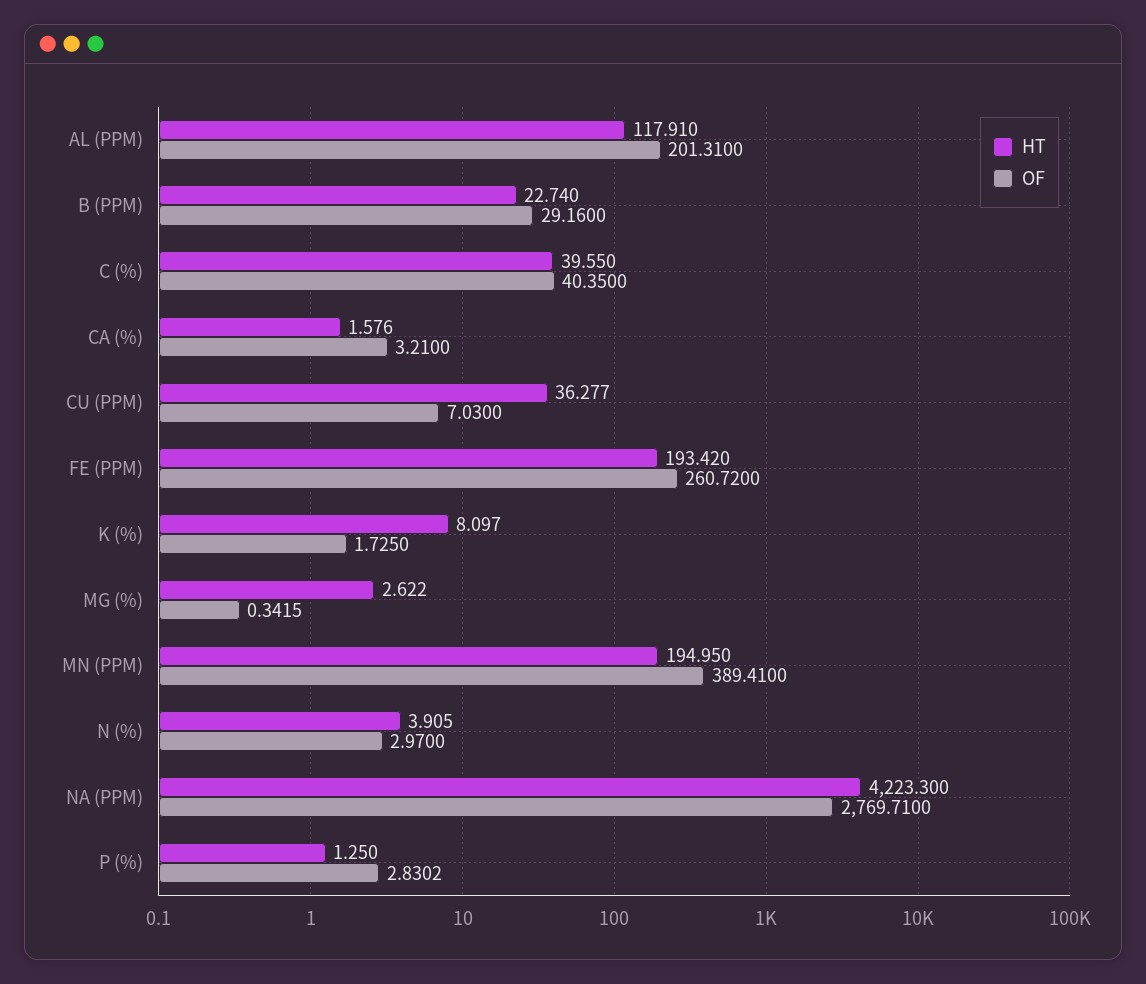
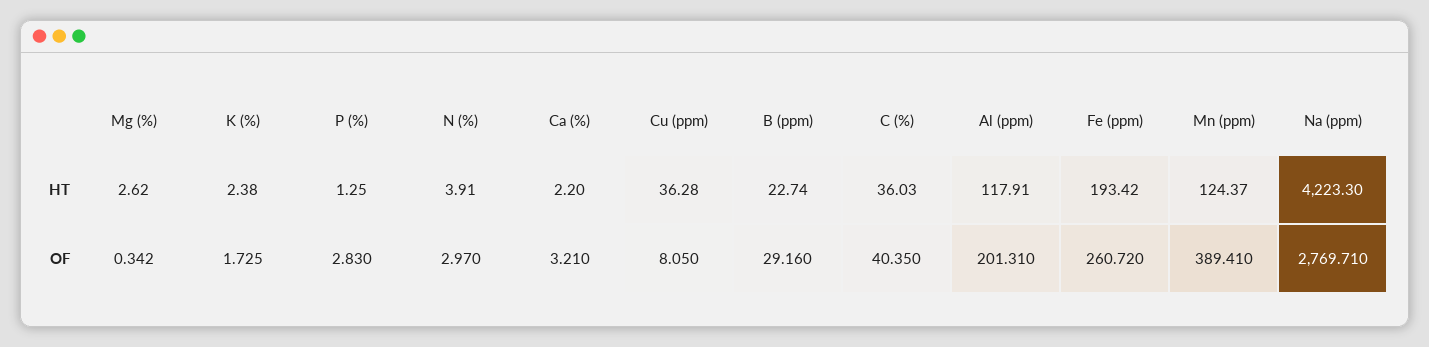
HT, C (%): 39.55 -> 36.03
HT, CA (%): 1.576 -> 2.2
OF, CU (PPM): 7.03 -> 8.05
HT, K (%): 8.097 -> 2.38
HT, MN (PPM): 194.95 -> 124.37

